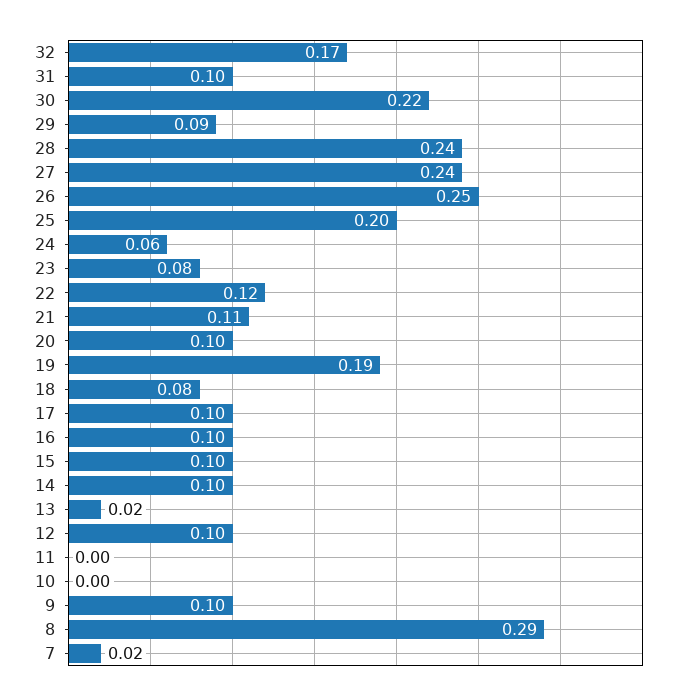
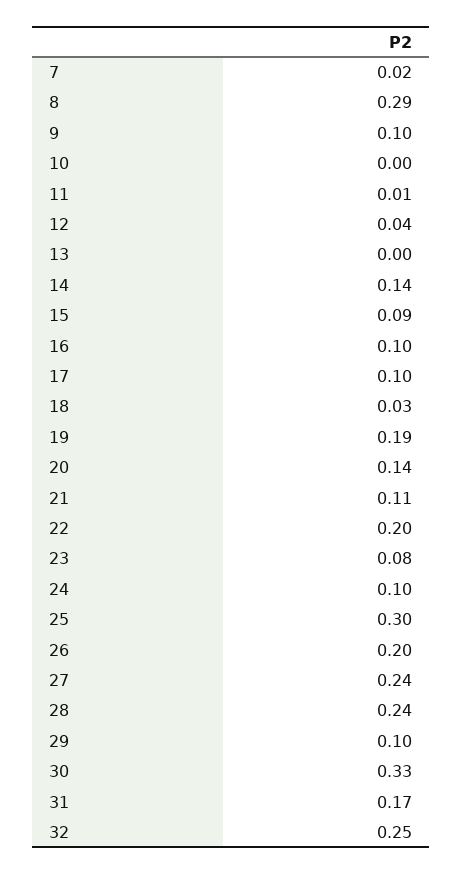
32: 0.17 -> 0.25
31: 0.1 -> 0.17
30: 0.22 -> 0.33
29: 0.09 -> 0.1
26: 0.25 -> 0.2
25: 0.2 -> 0.3
24: 0.06 -> 0.1
22: 0.12 -> 0.2
20: 0.1 -> 0.14
18: 0.08 -> 0.03
15: 0.1 -> 0.09
14: 0.1 -> 0.14
13: 0.02 -> 0
12: 0.1 -> 0.04
11: 0 -> 0.01

